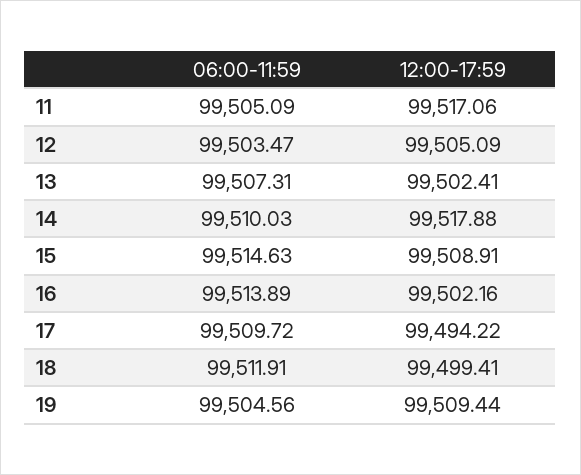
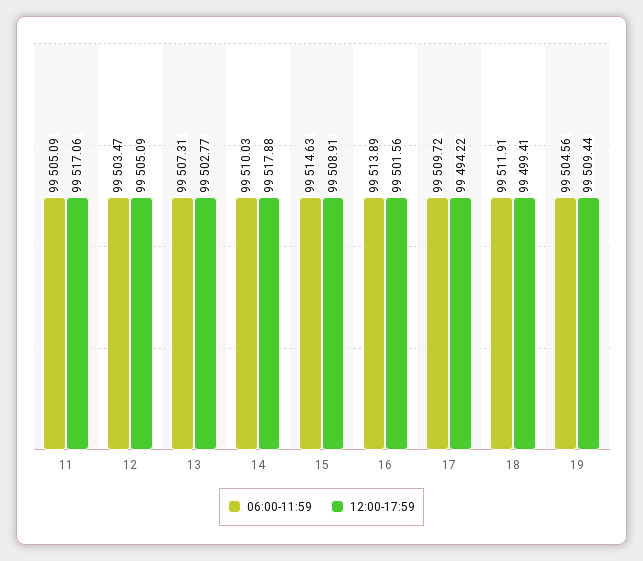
12:00-17:59, 13: 99502.41 -> 99502.77
12:00-17:59, 16: 99502.16 -> 99501.56

